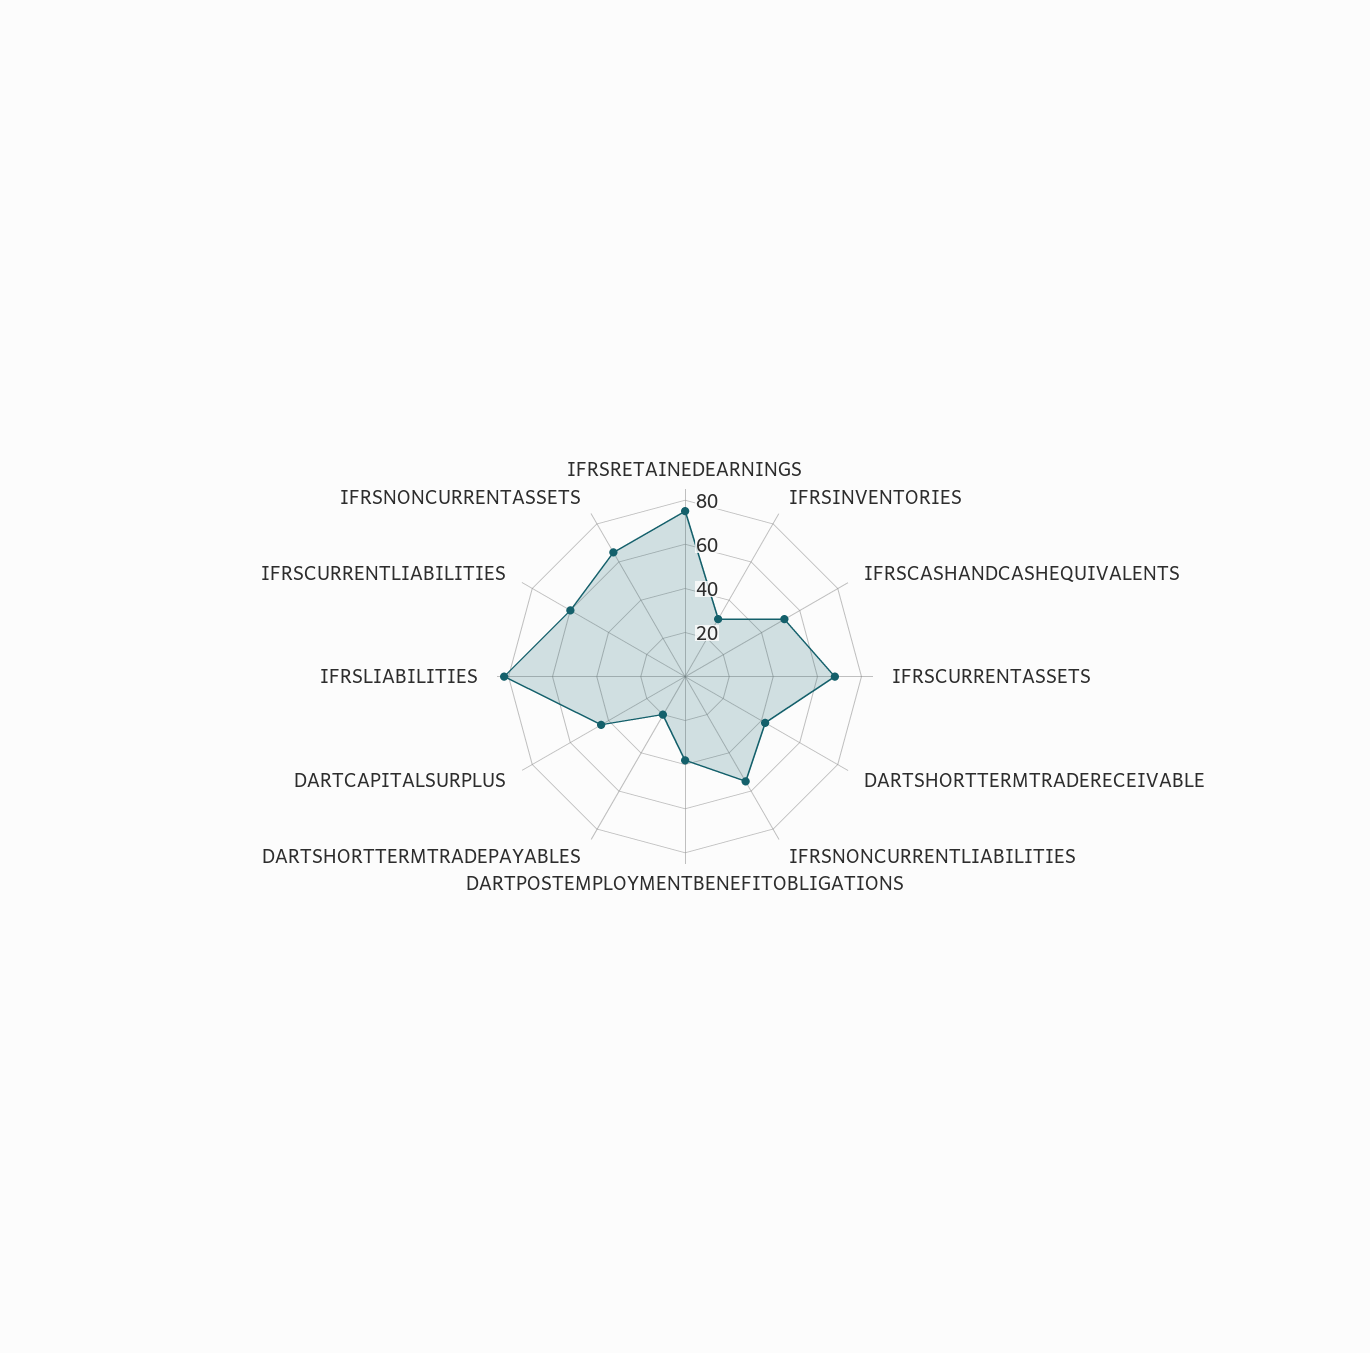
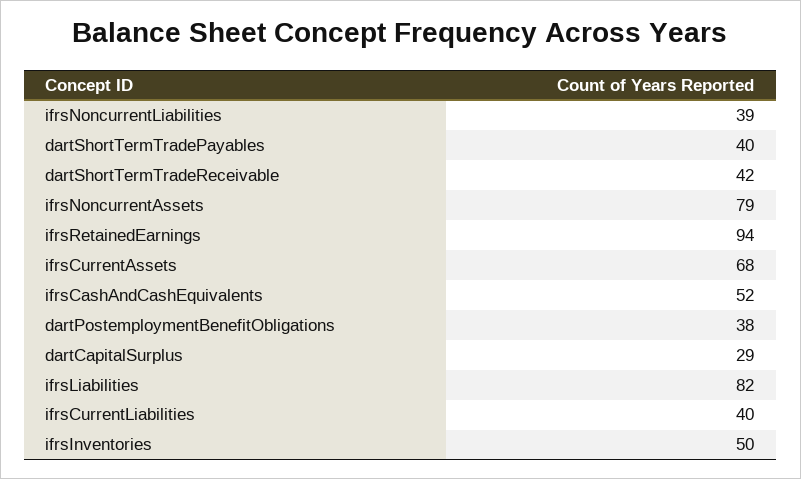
IFRSRETAINEDEARNINGS: 75 -> 94
IFRSINVENTORIES: 30 -> 50
IFRSNONCURRENTLIABILITIES: 55 -> 39
DARTSHORTTERMTRADEPAYABLES: 20 -> 40
DARTCAPITALSURPLUS: 45 -> 29
IFRSCURRENTLIABILITIES: 60 -> 40
IFRSNONCURRENTASSETS: 65 -> 79

